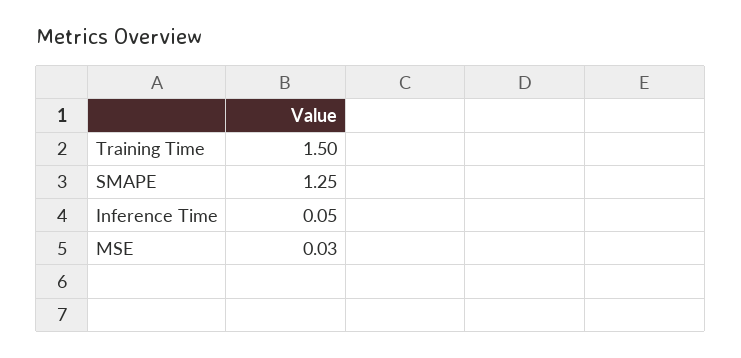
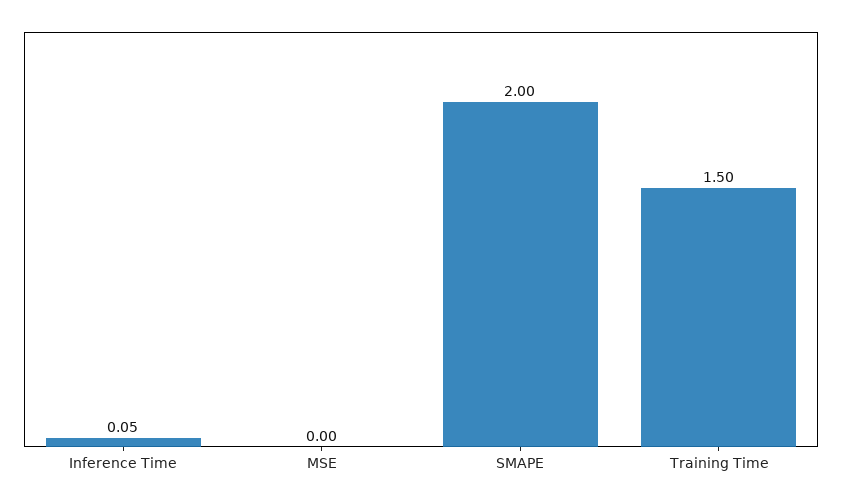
SMAPE: 1.25 -> 2
MSE: 0.03 -> 0

